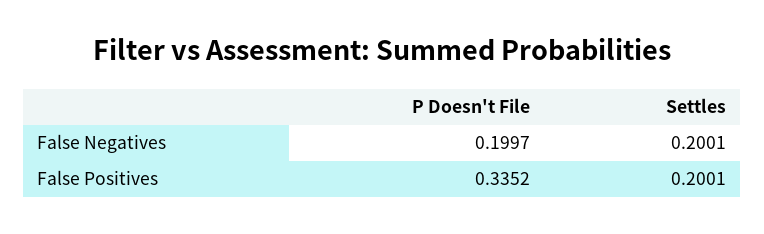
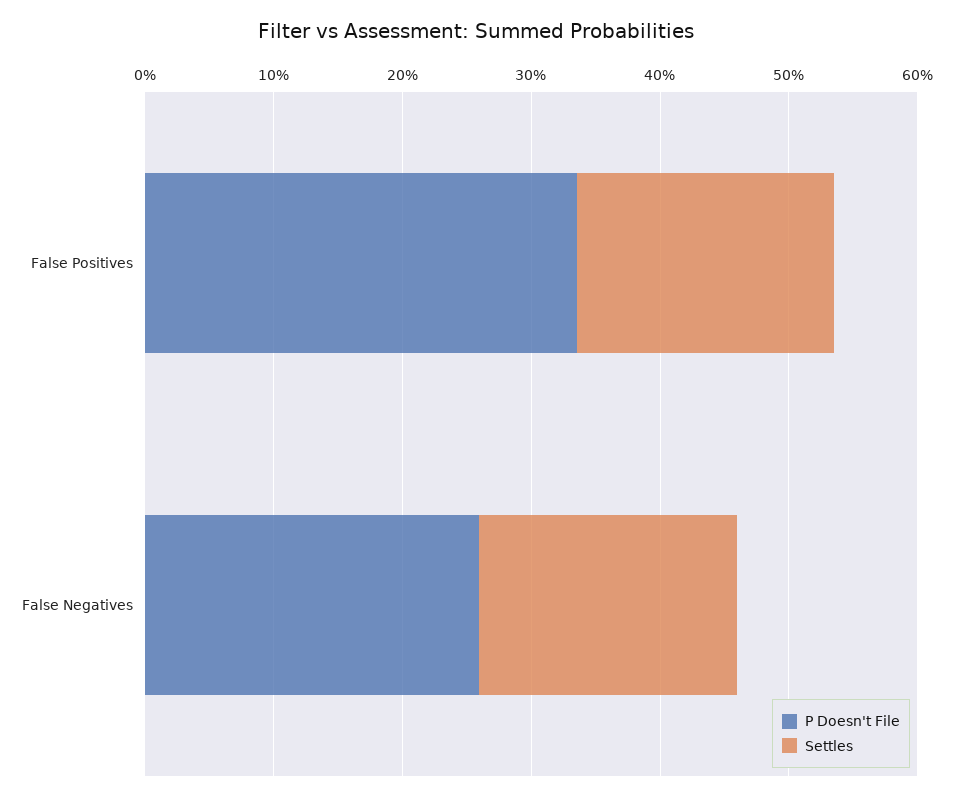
P Doesn't File, False Negatives: 0.1997 -> 0.26

